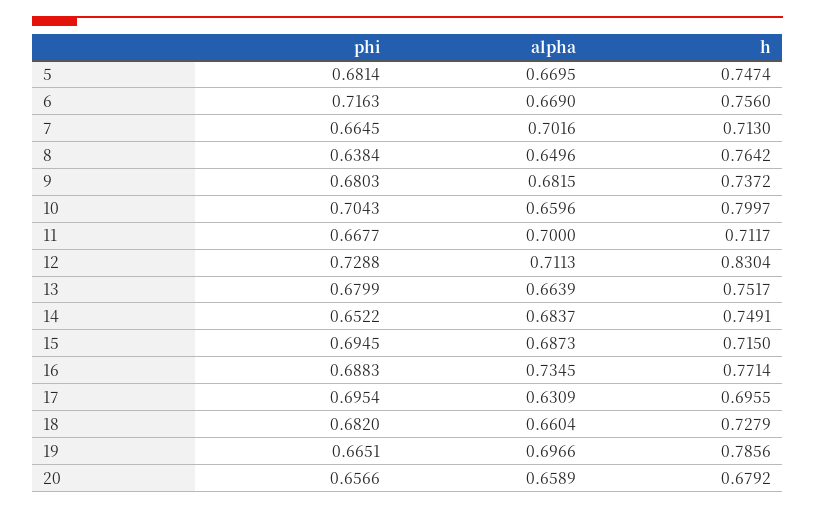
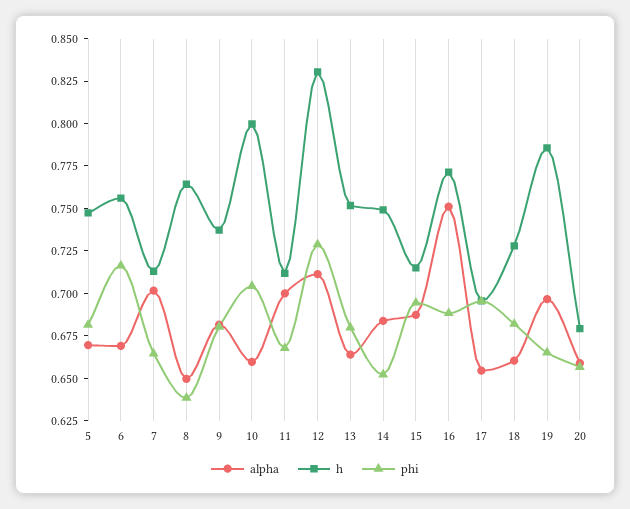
alpha, 16: 0.7345 -> 0.75
alpha, 17: 0.6309 -> 0.655

